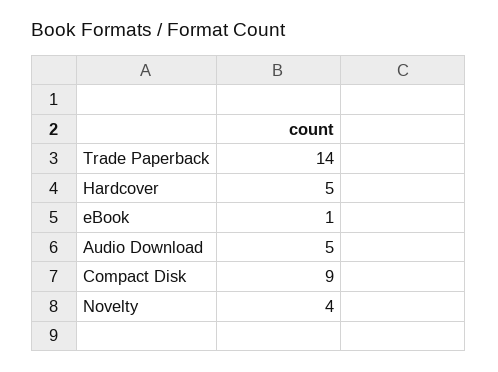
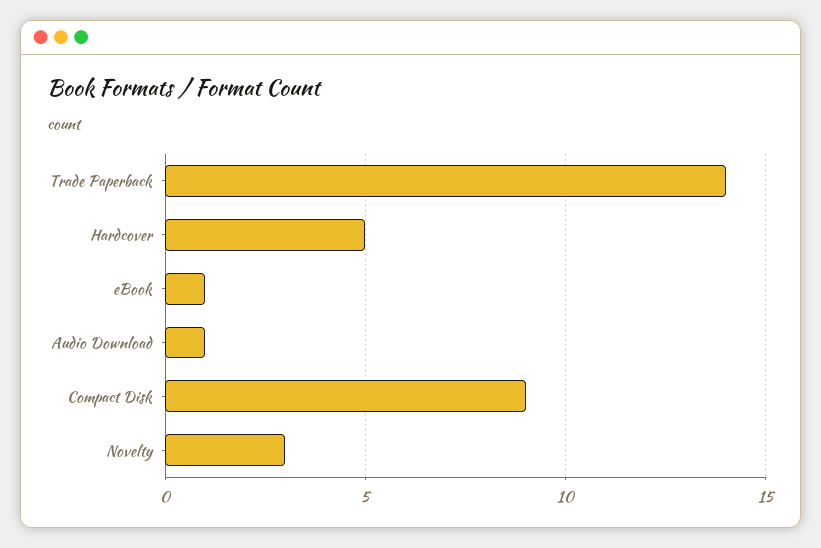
Audio Download: 5 -> 1
Novelty: 4 -> 3

